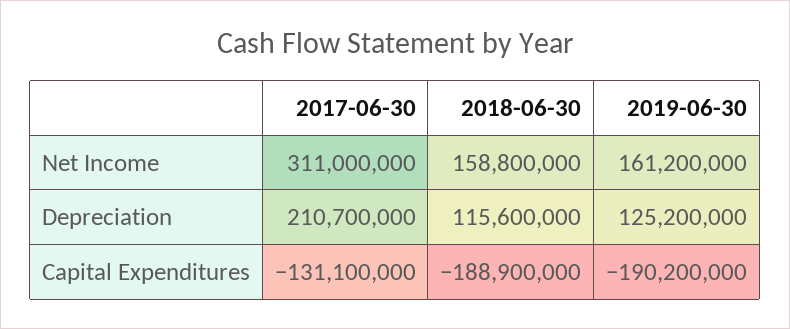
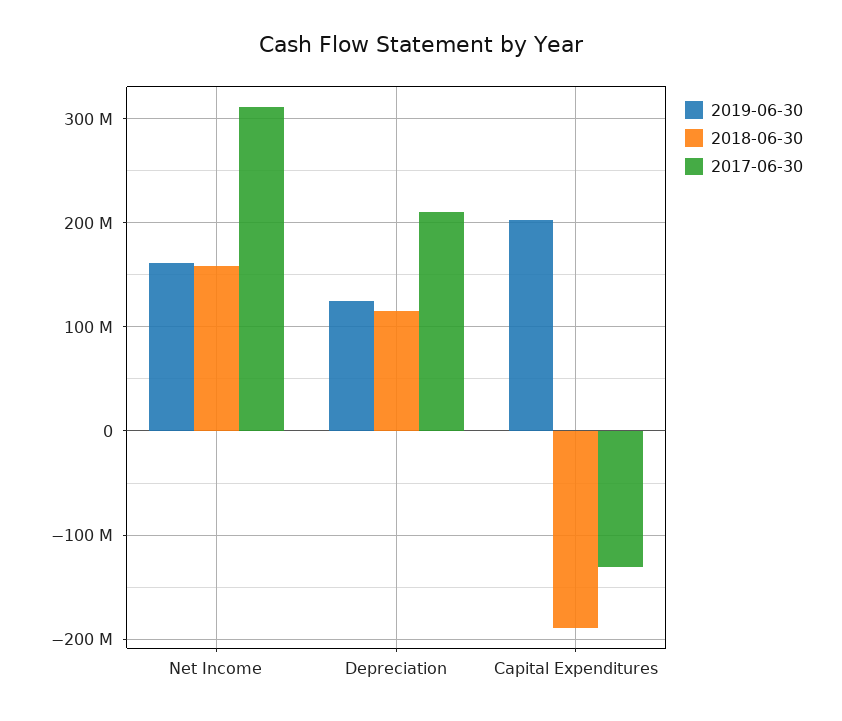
2019-06-30, Capital Expenditures: -190200000 -> 200000000

